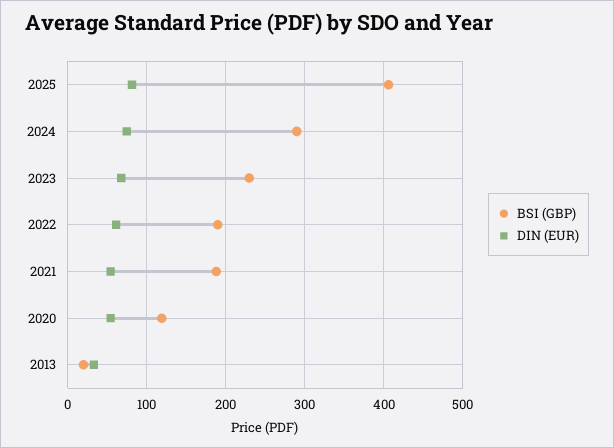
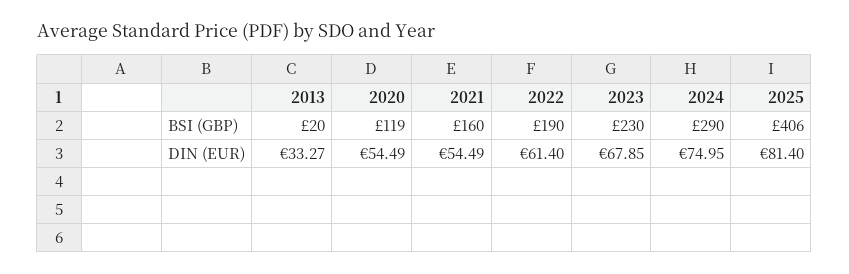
BSI (GBP), 2021: 190 -> 160

